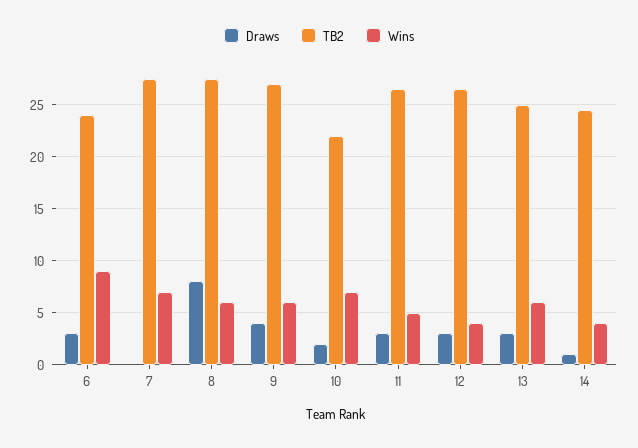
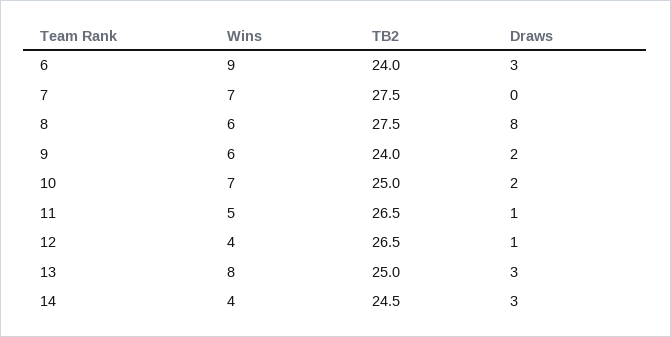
Draws, 9: 4 -> 2
TB2, 9: 27 -> 24
TB2, 10: 22 -> 25
Draws, 11: 3 -> 1
Draws, 12: 3 -> 1
Wins, 13: 6 -> 8
Draws, 14: 1 -> 3

